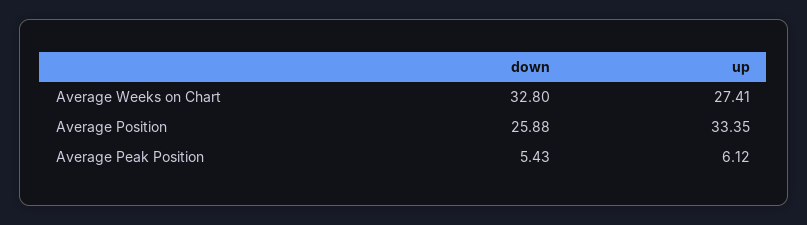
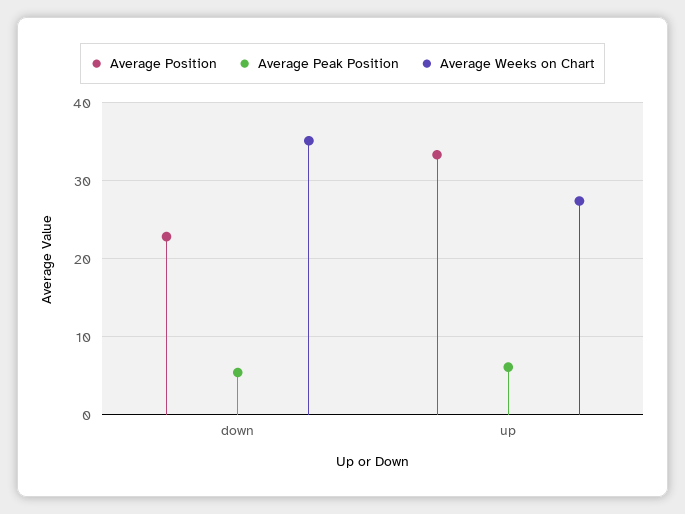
Average Weeks on Chart, down: 32.8 -> 35
Average Position, down: 25.88 -> 23

